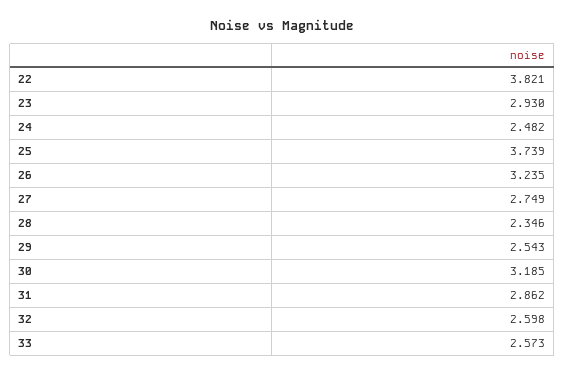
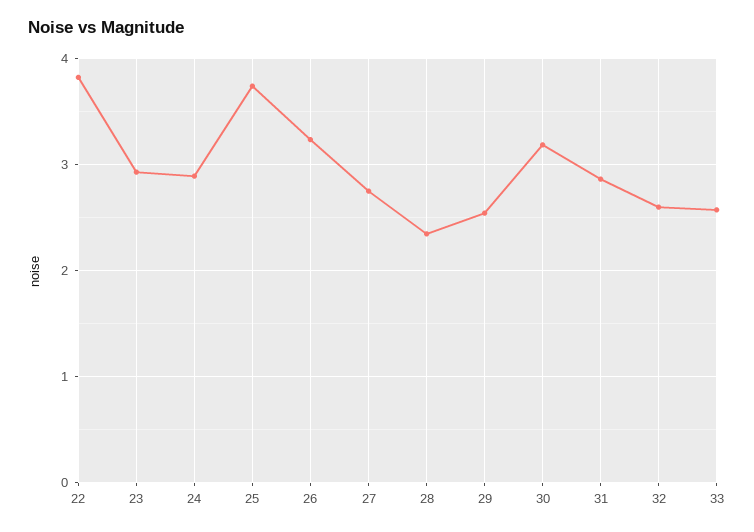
24: 2.482 -> 2.9

